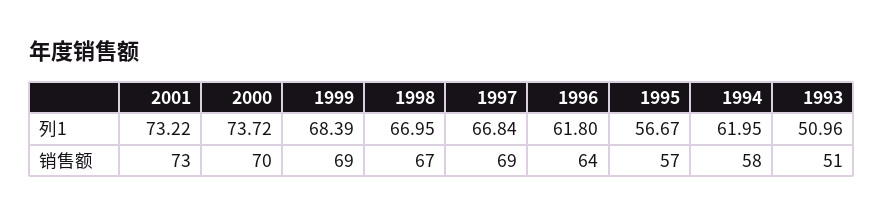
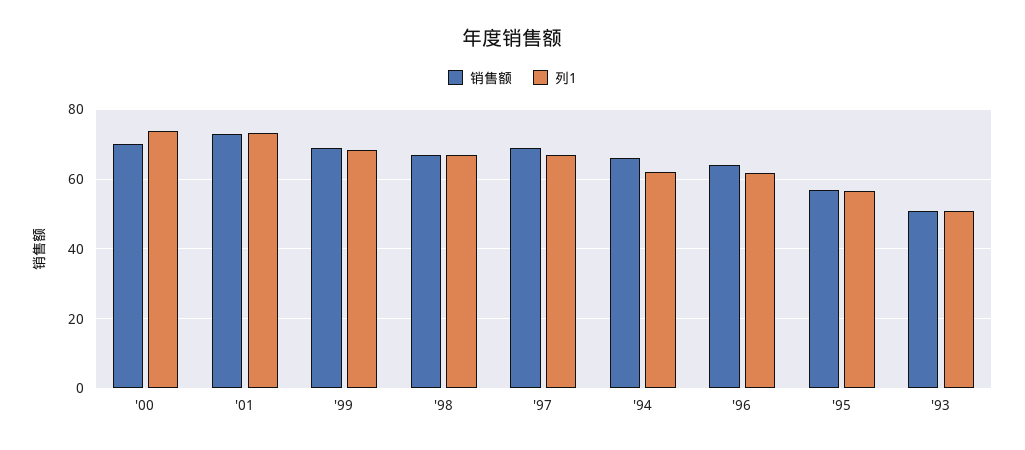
销售额, 1994: 58 -> 66

